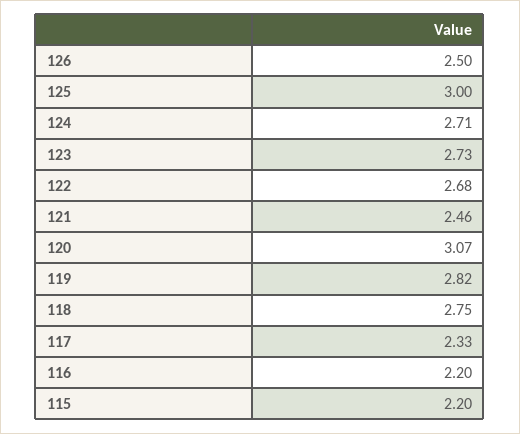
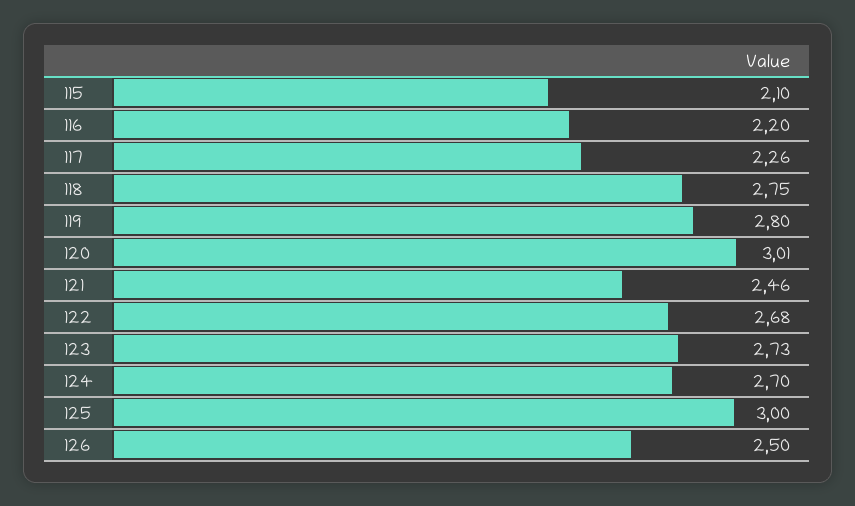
124: 2.71 -> 2.7
120: 3.07 -> 3.01
119: 2.82 -> 2.8
117: 2.33 -> 2.26
115: 2.2 -> 2.1

